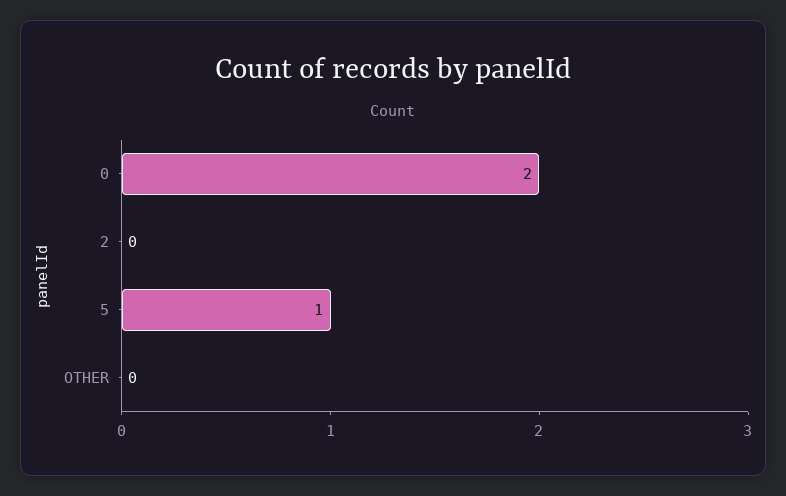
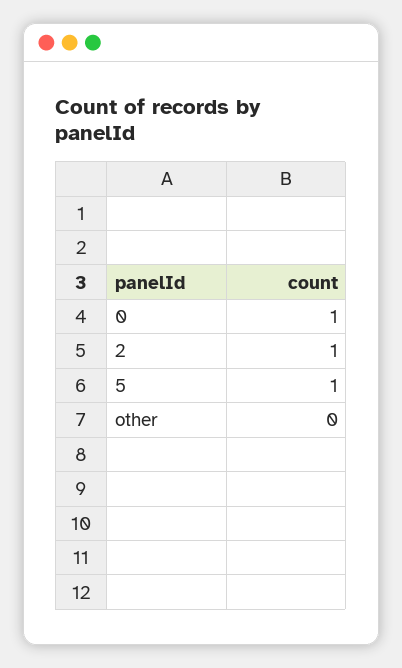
0: 2 -> 1
2: 0 -> 1

